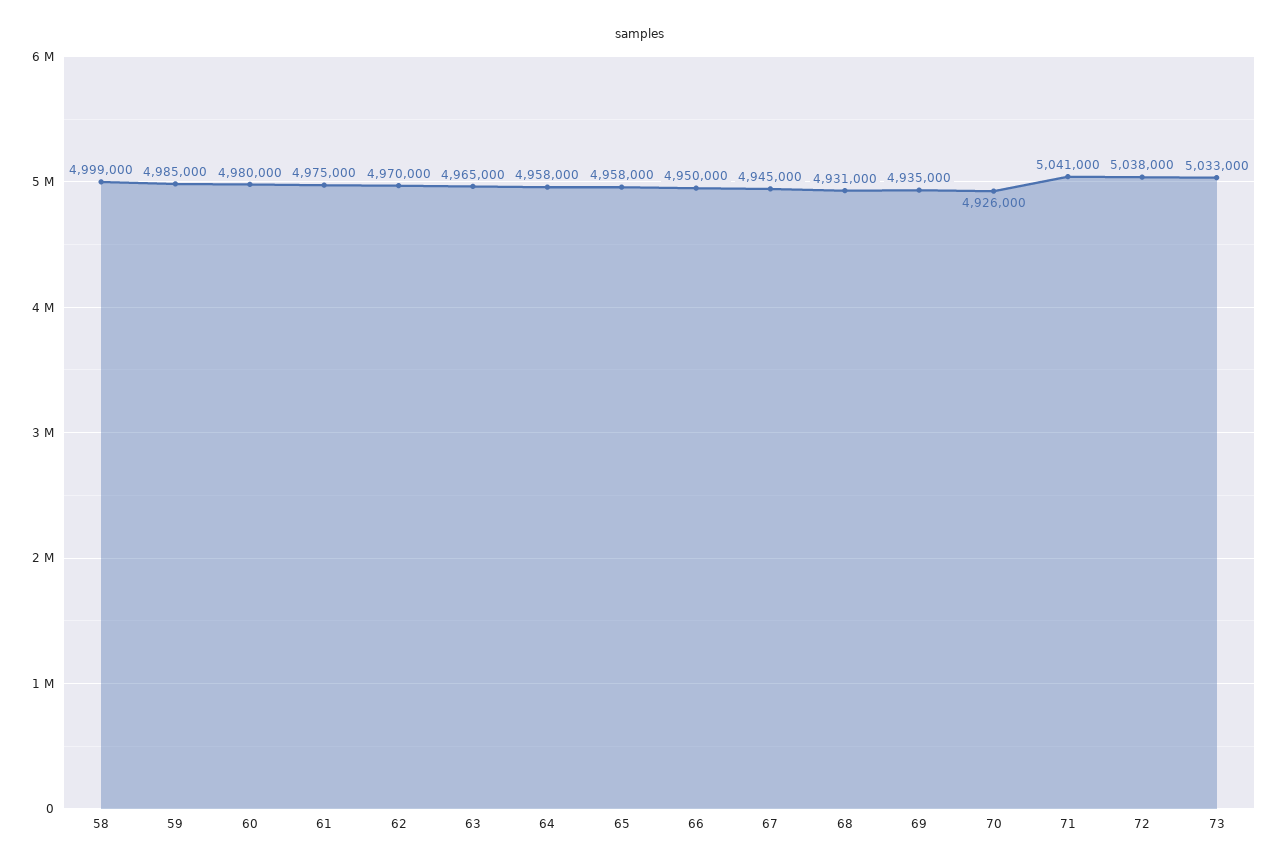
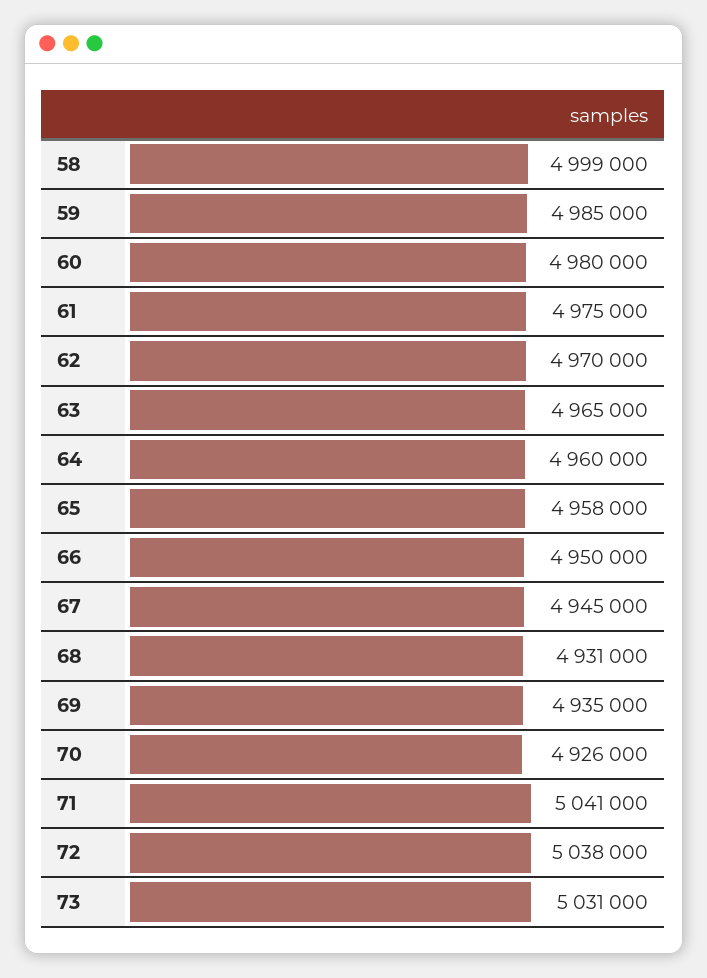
64: 4958000 -> 4960000
73: 5033000 -> 5031000

